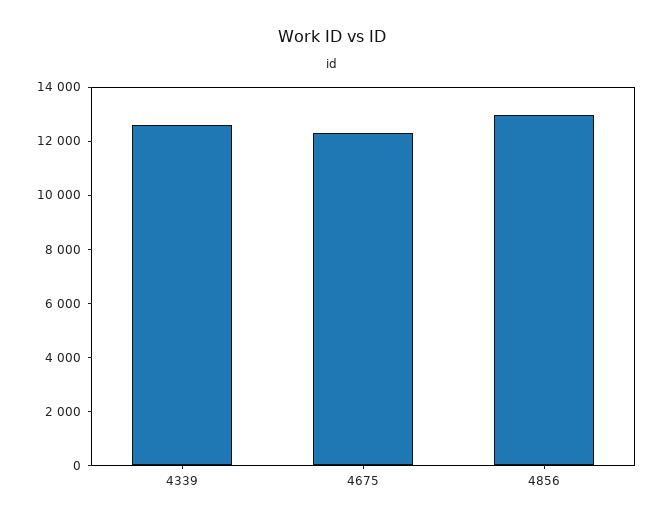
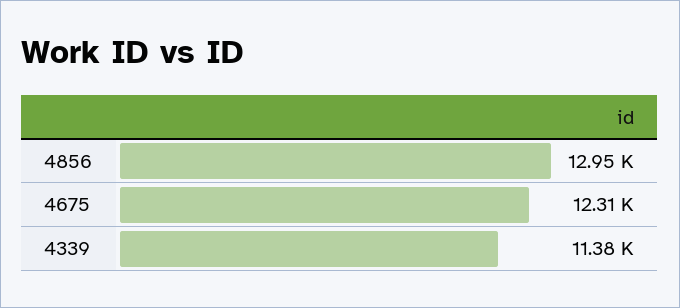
4339: 12500 -> 11380

